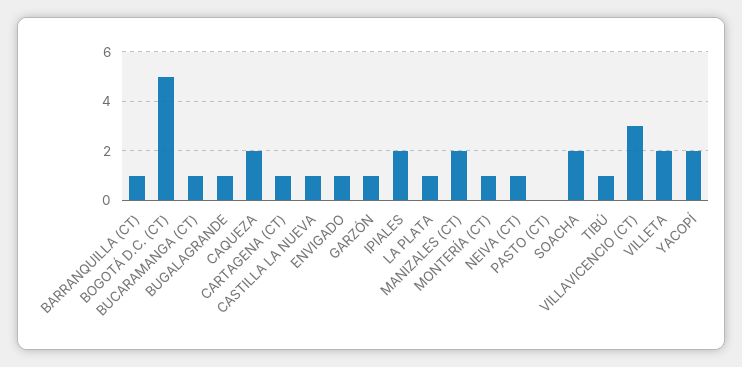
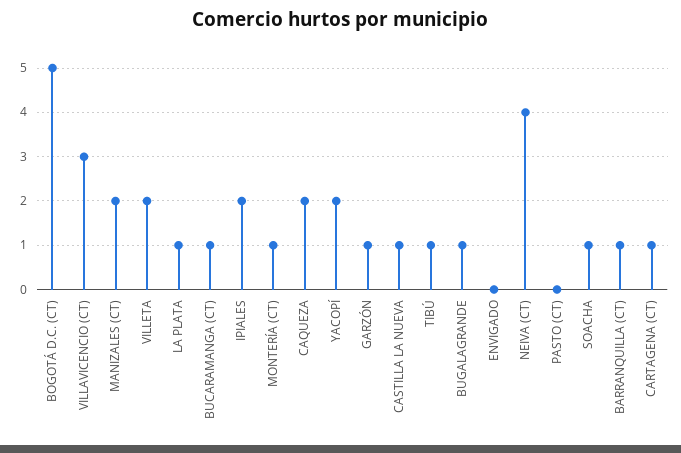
ENVIGADO: 1 -> 0
NEIVA (CT): 1 -> 4
SOACHA: 2 -> 1

